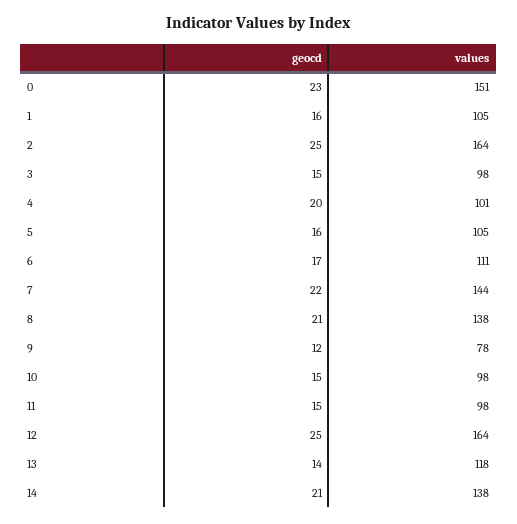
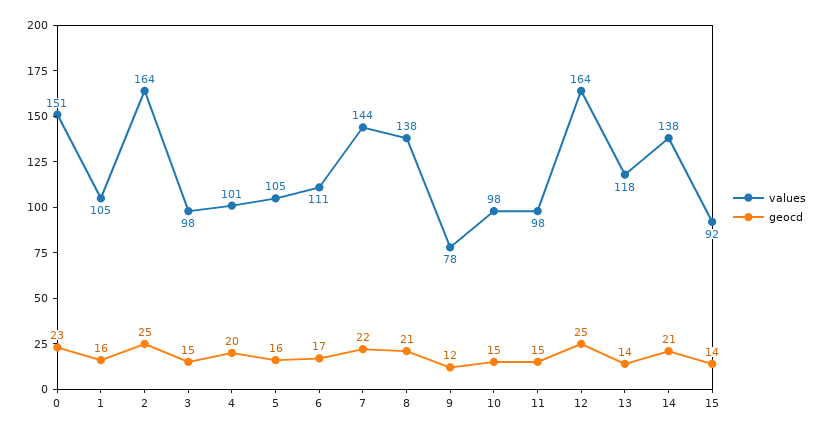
values, 15: none -> 92
geocd, 15: none -> 14

